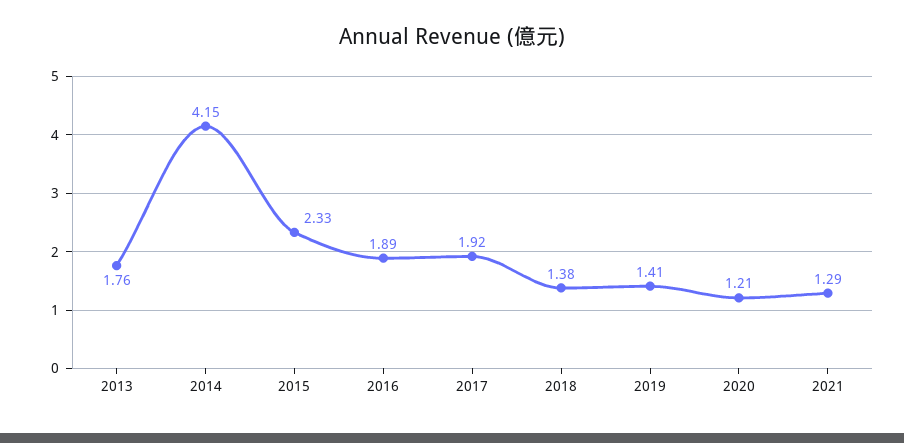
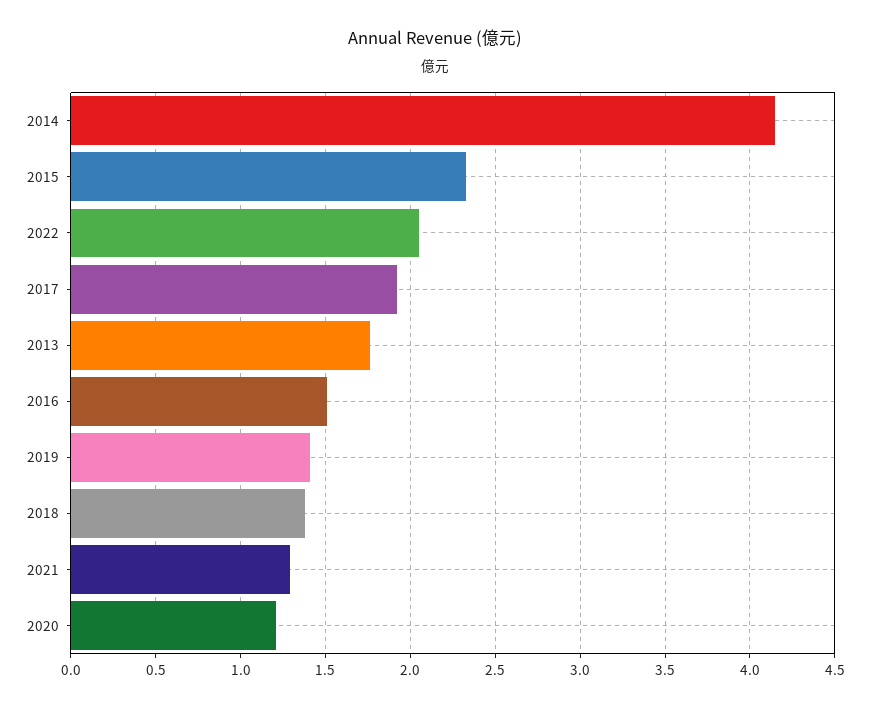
2016: 1.89 -> 1.5
2022: none -> 2.05

